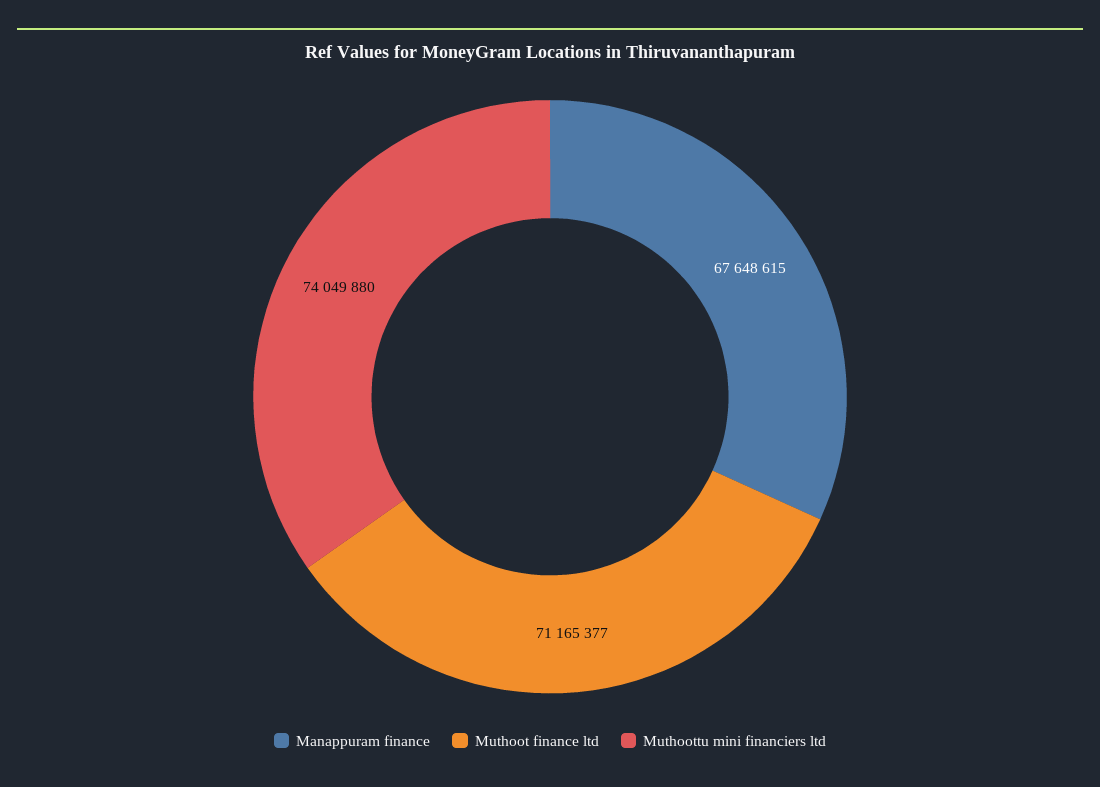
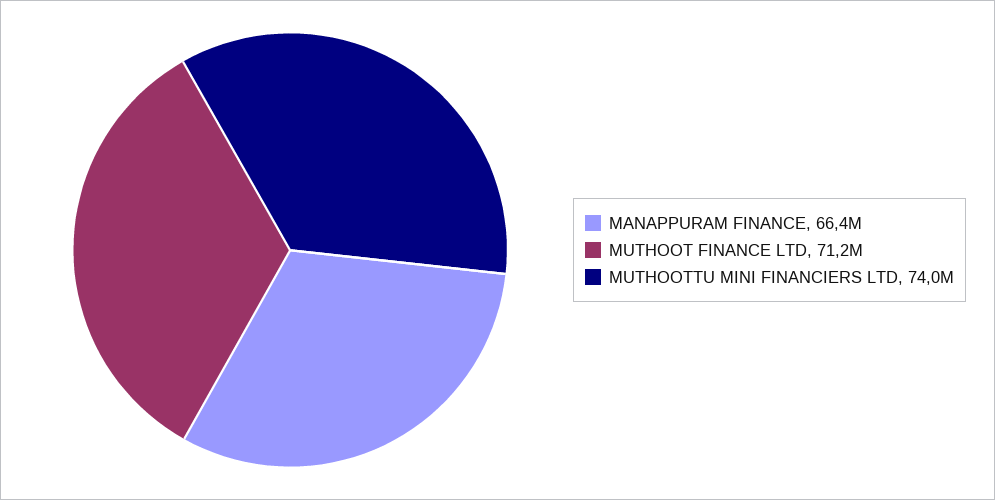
Manappuram finance: 67648615 -> 66400000

